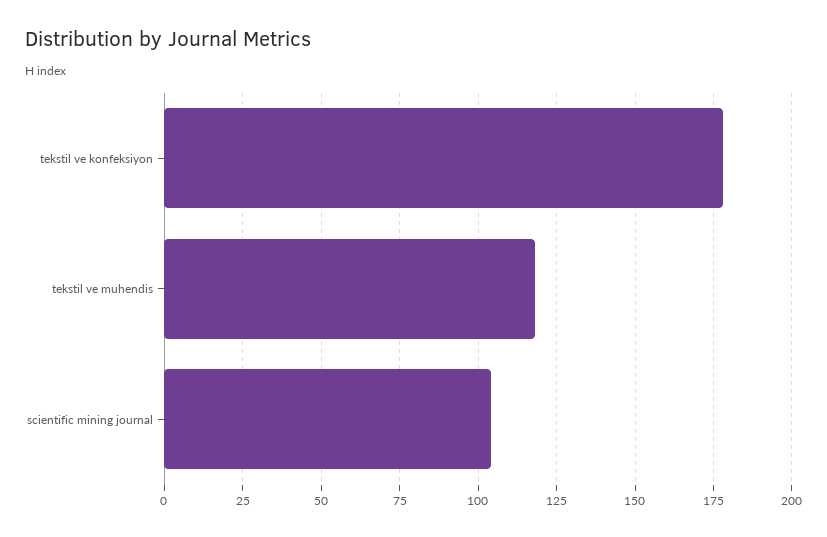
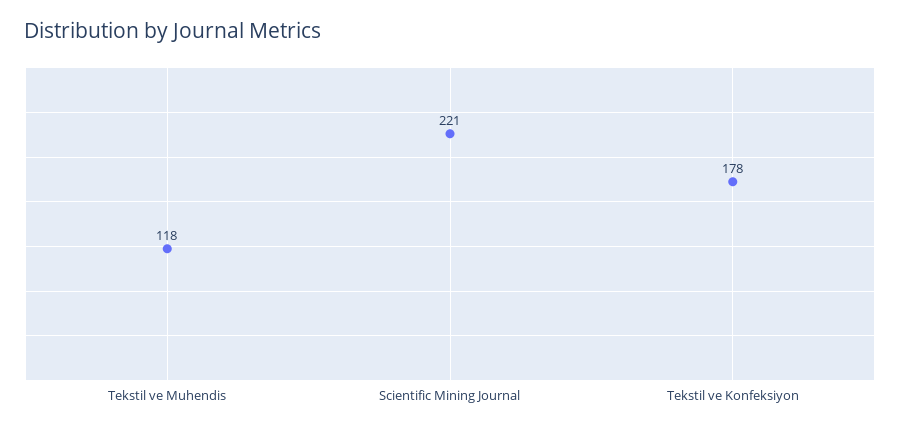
scientific mining journal: 105 -> 221

